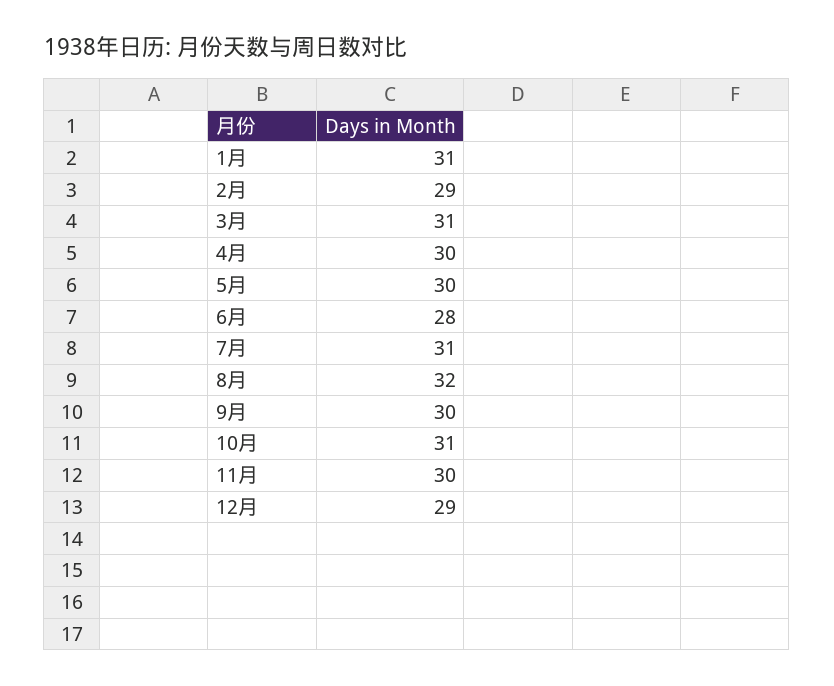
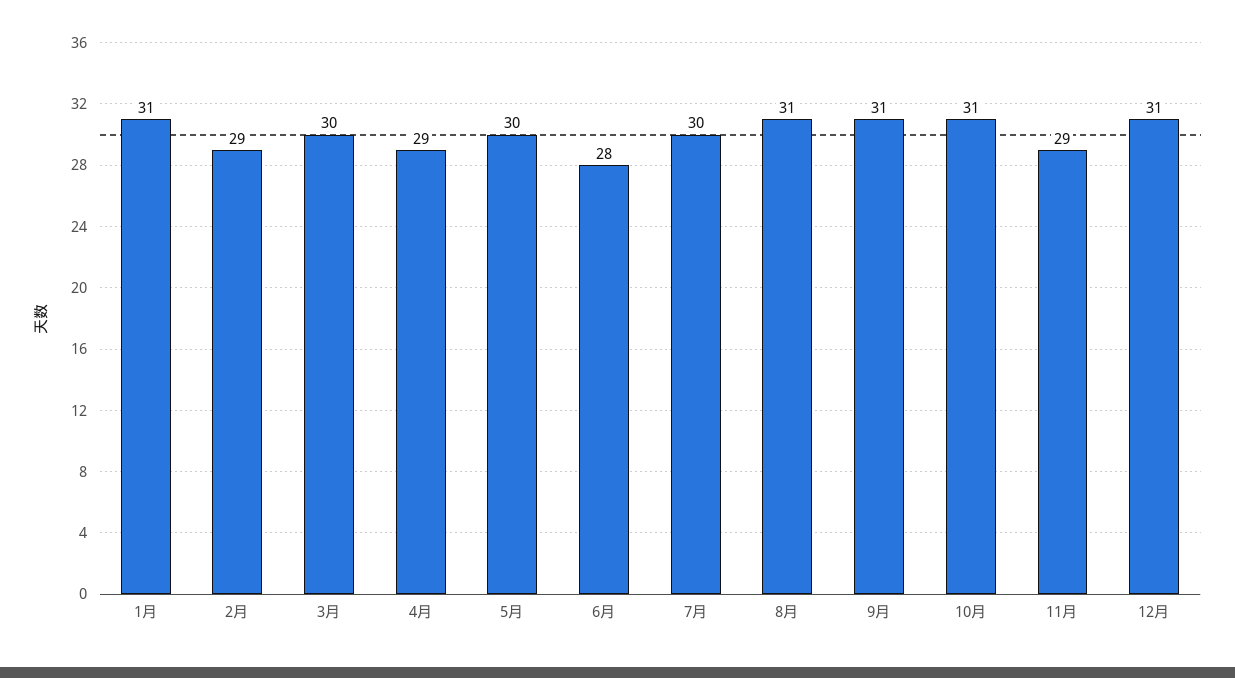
3月: 31 -> 30
4月: 30 -> 29
7月: 31 -> 30
8月: 32 -> 31
9月: 30 -> 31
11月: 30 -> 29
12月: 29 -> 31

